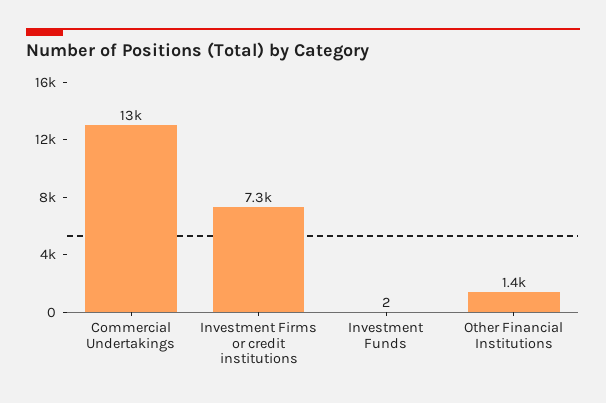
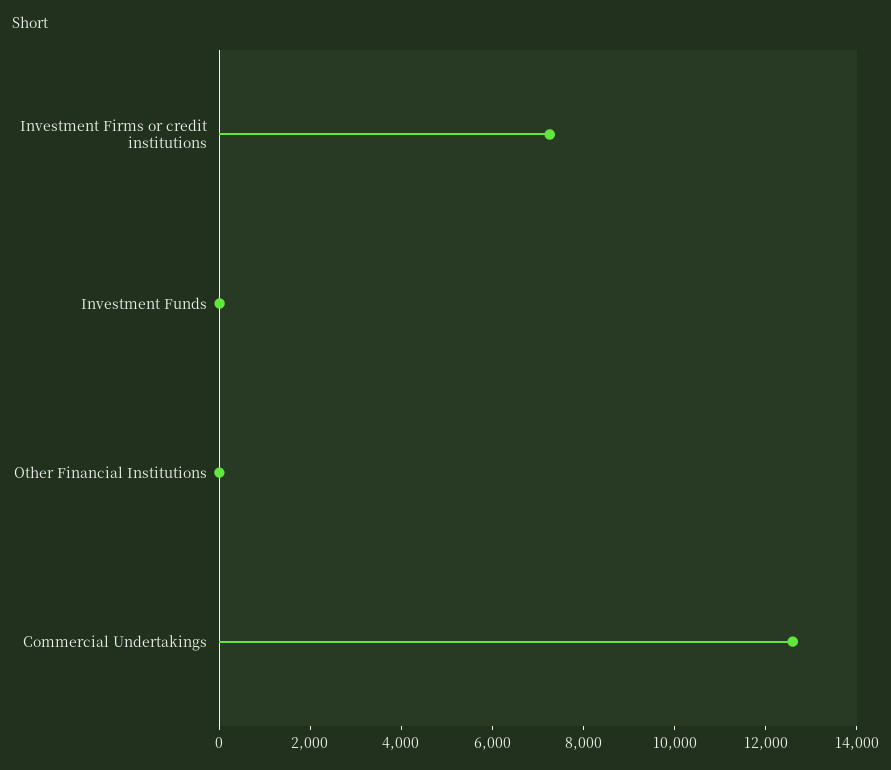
Other Financial Institutions: 1400 -> 0

